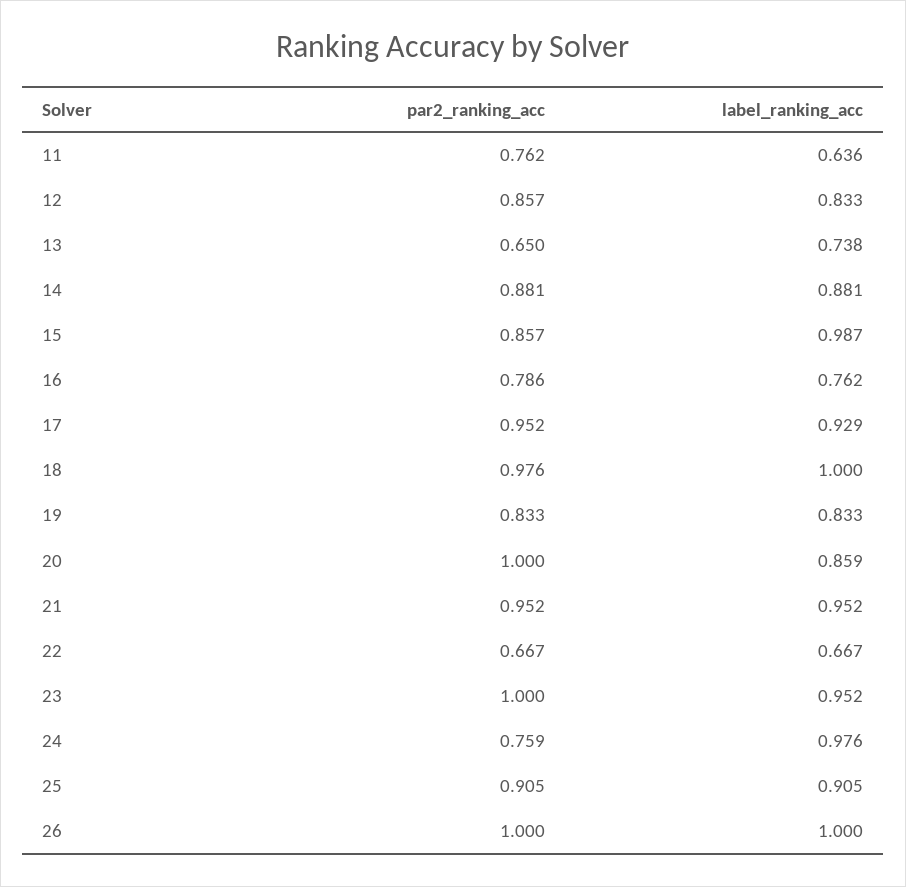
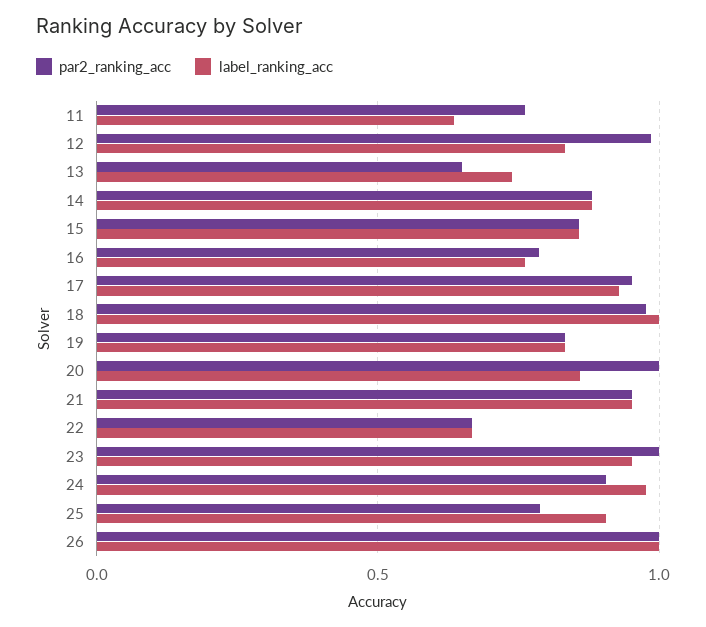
par2_ranking_acc, 12: 0.857 -> 1
label_ranking_acc, 15: 0.987 -> 0.85
par2_ranking_acc, 24: 0.759 -> 0.9
par2_ranking_acc, 25: 0.905 -> 0.8

